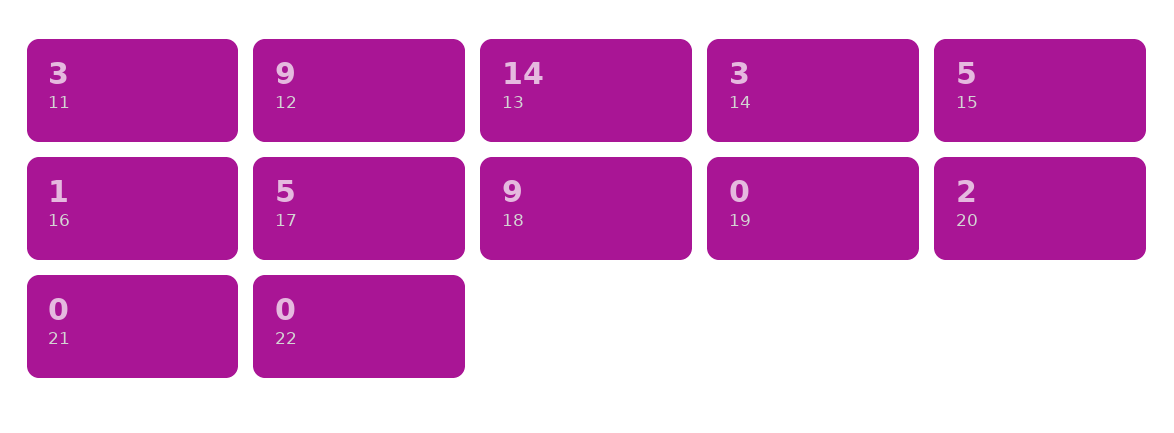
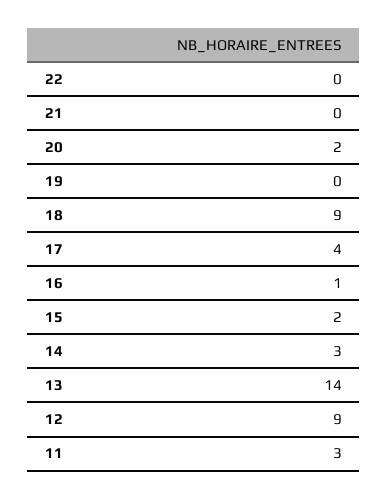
15: 5 -> 2
17: 5 -> 4

